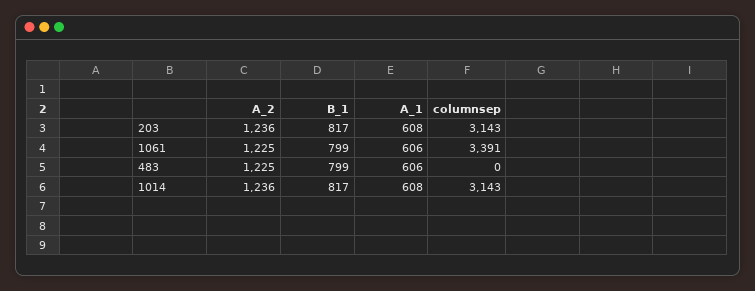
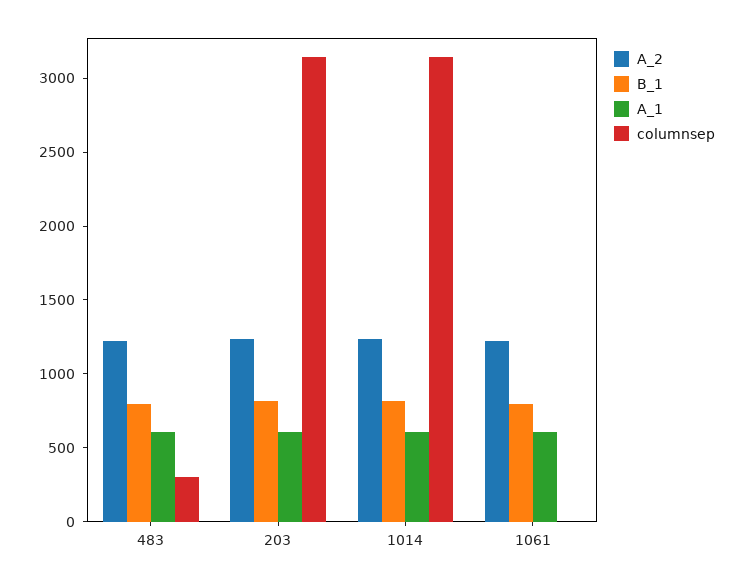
columnsep, 1061: 3391 -> 0
columnsep, 483: 0 -> 300

